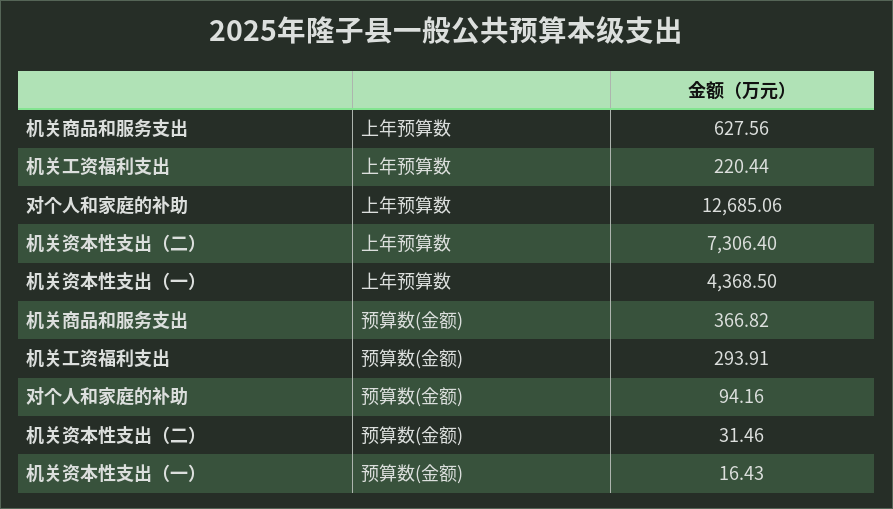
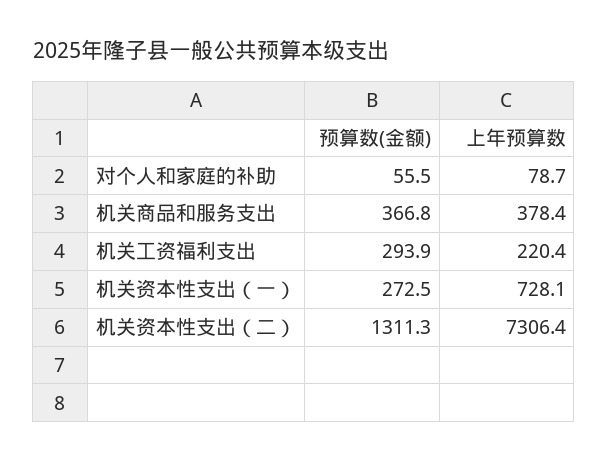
机关商品和服务支出, 上年预算数: 627.56 -> 378.4
对个人和家庭的补助, 上年预算数: 12685.06 -> 78.7
机关资本性支出（一）, 上年预算数: 4368.5 -> 728.1
对个人和家庭的补助, 预算数(金额): 94.16 -> 55.5
机关资本性支出（二）, 预算数(金额): 31.46 -> 1311.3
机关资本性支出（一）, 预算数(金额): 16.43 -> 272.5

